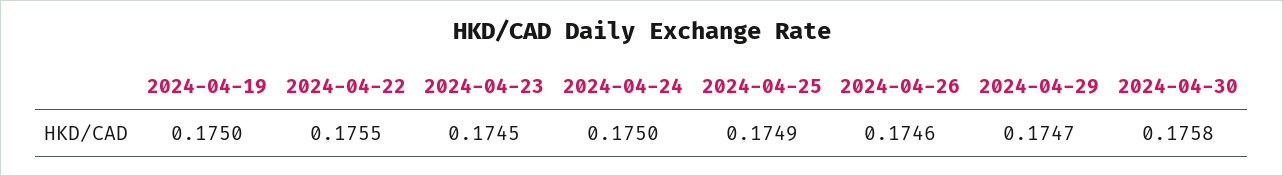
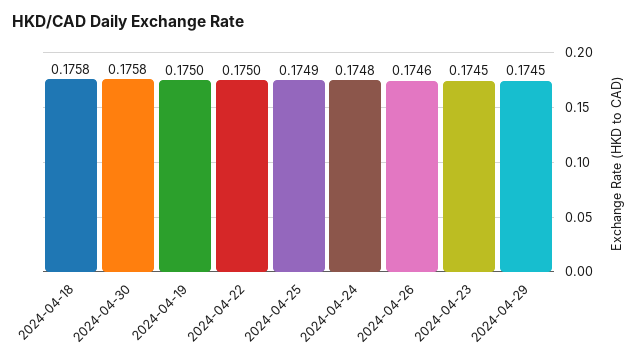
2024-04-22: 0.1755 -> 0.175
2024-04-24: 0.175 -> 0.1748
2024-04-29: 0.1747 -> 0.1745
2024-04-18: none -> 0.1758

